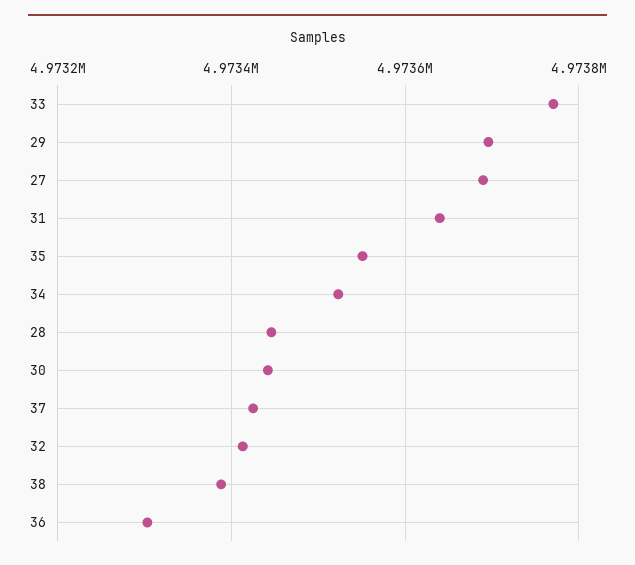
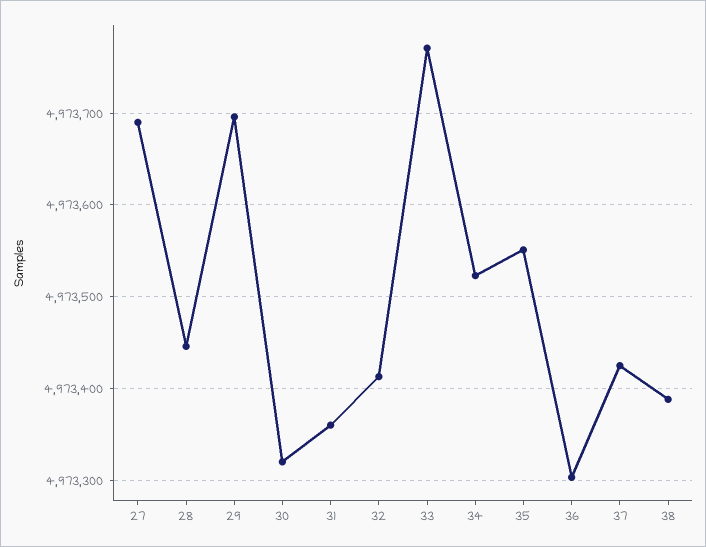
31: 4973640 -> 4973360
30: 4973440 -> 4973320

